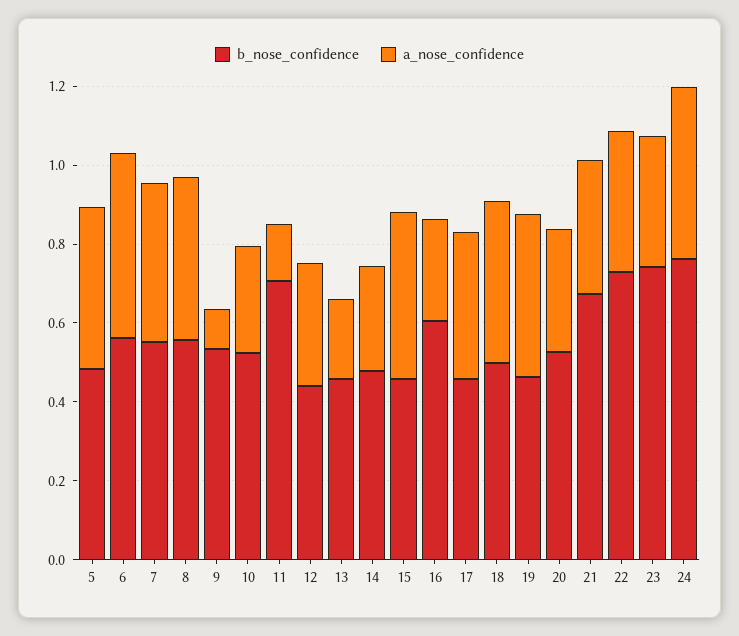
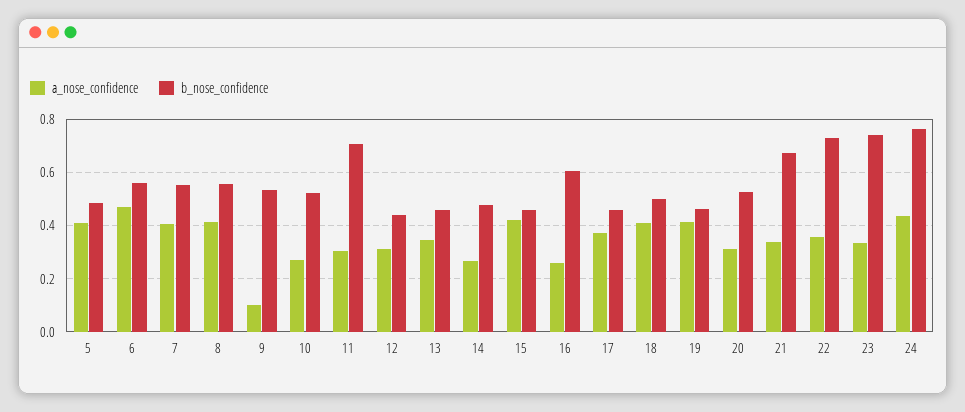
a_nose_confidence, 11: 0.15 -> 0.3
a_nose_confidence, 13: 0.2 -> 0.35

